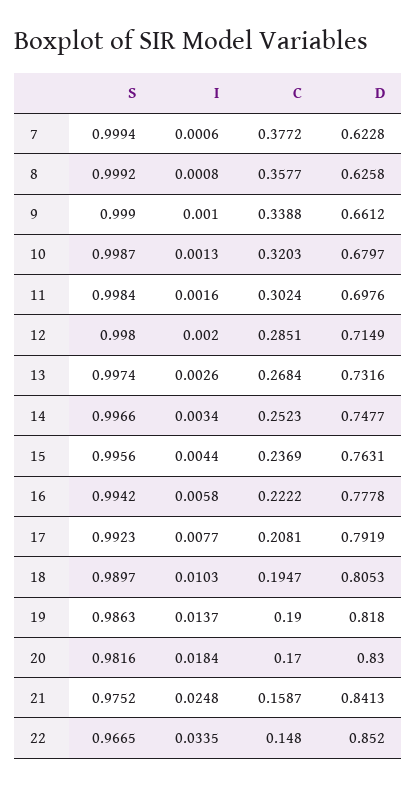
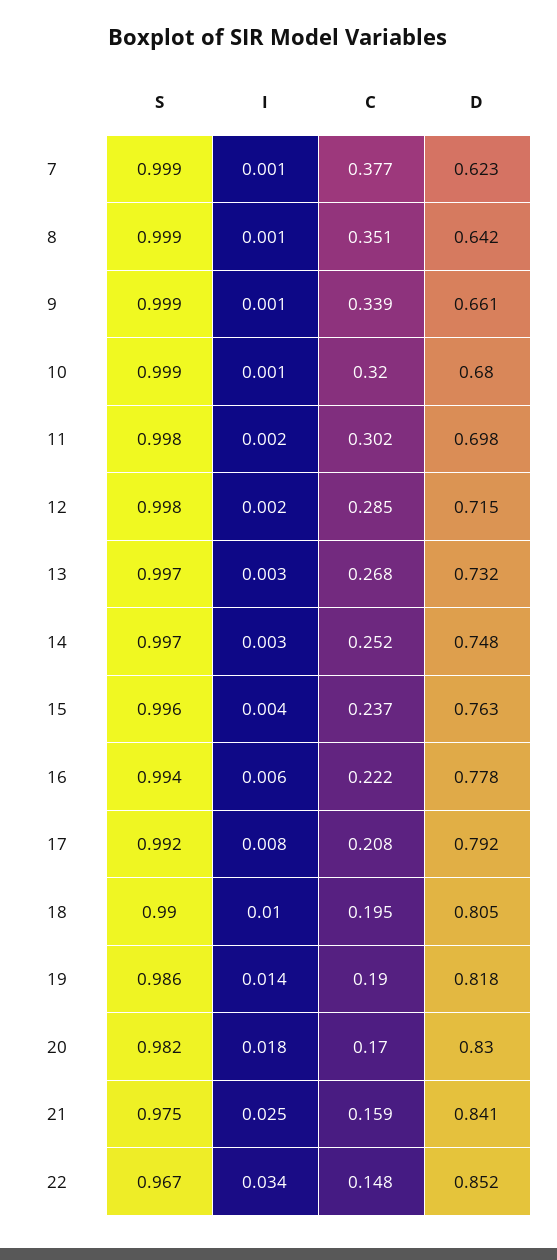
C, 8: 0.3577 -> 0.351
D, 8: 0.6258 -> 0.642

